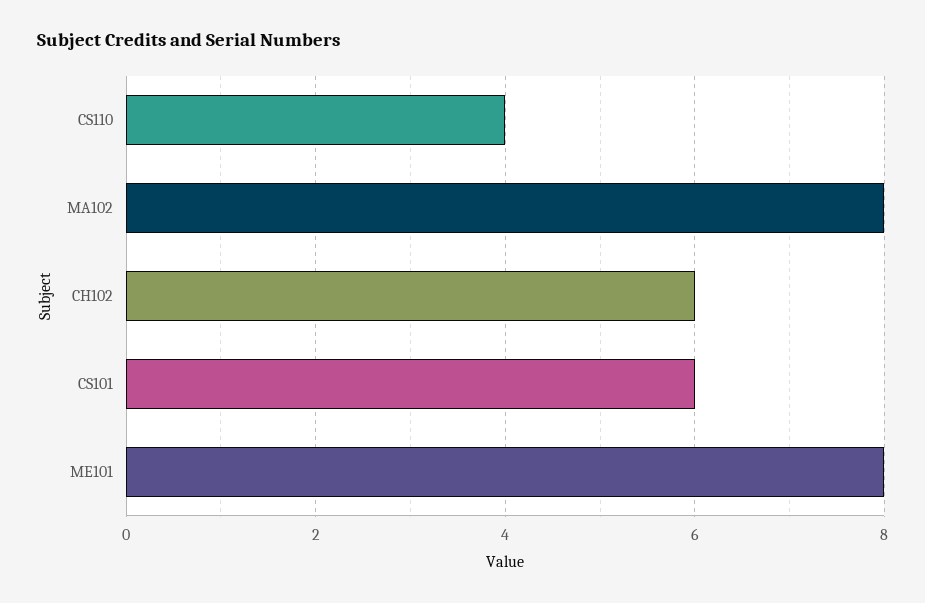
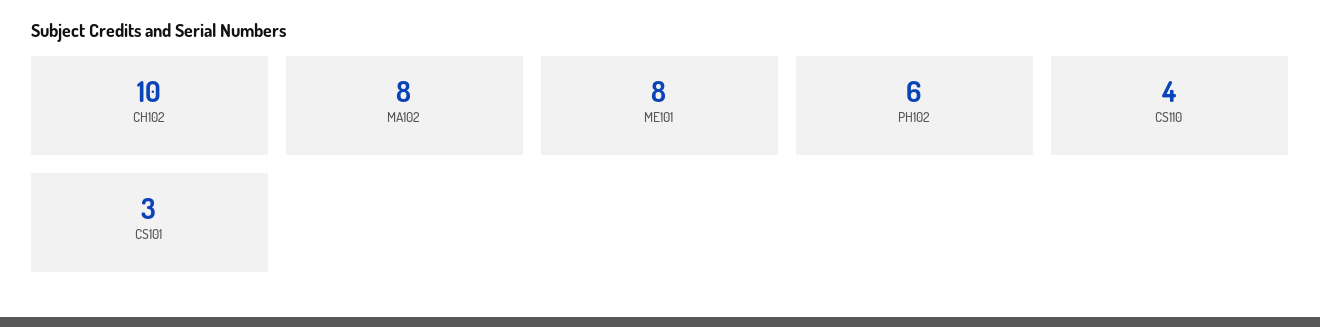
CH102: 6 -> 10
CS101: 6 -> 3
PH102: none -> 6

